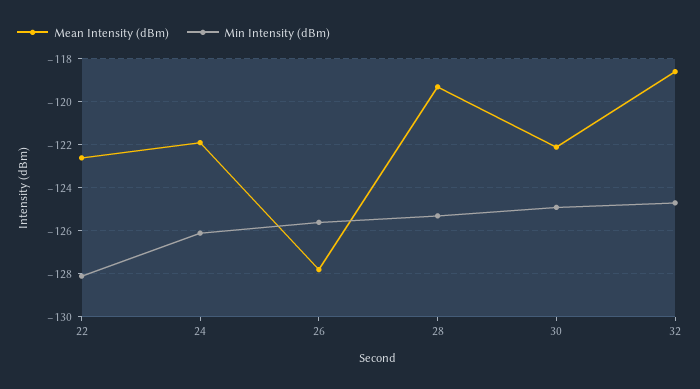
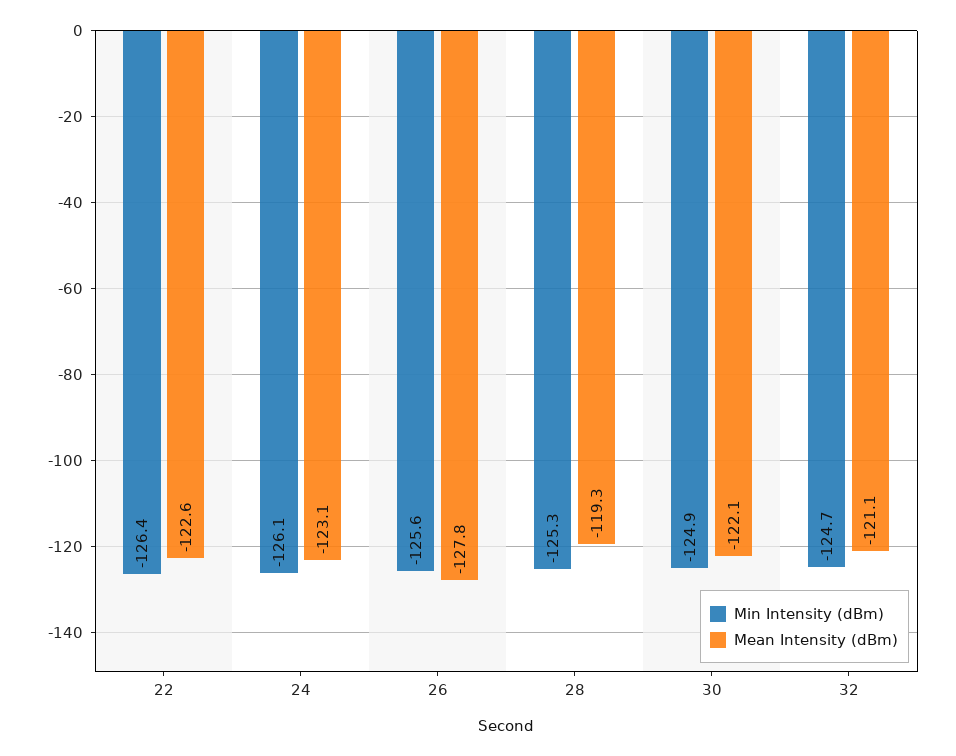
Min Intensity (dBm), 22: -128 -> -126.4
Mean Intensity (dBm), 24: -122 -> -123.1
Mean Intensity (dBm), 32: -118.5 -> -121.1

